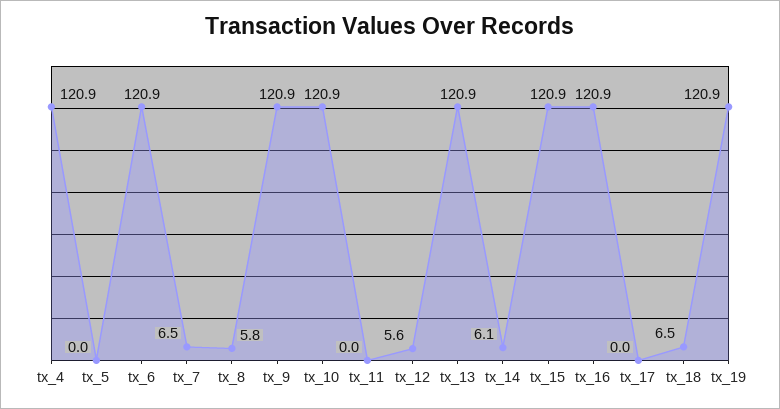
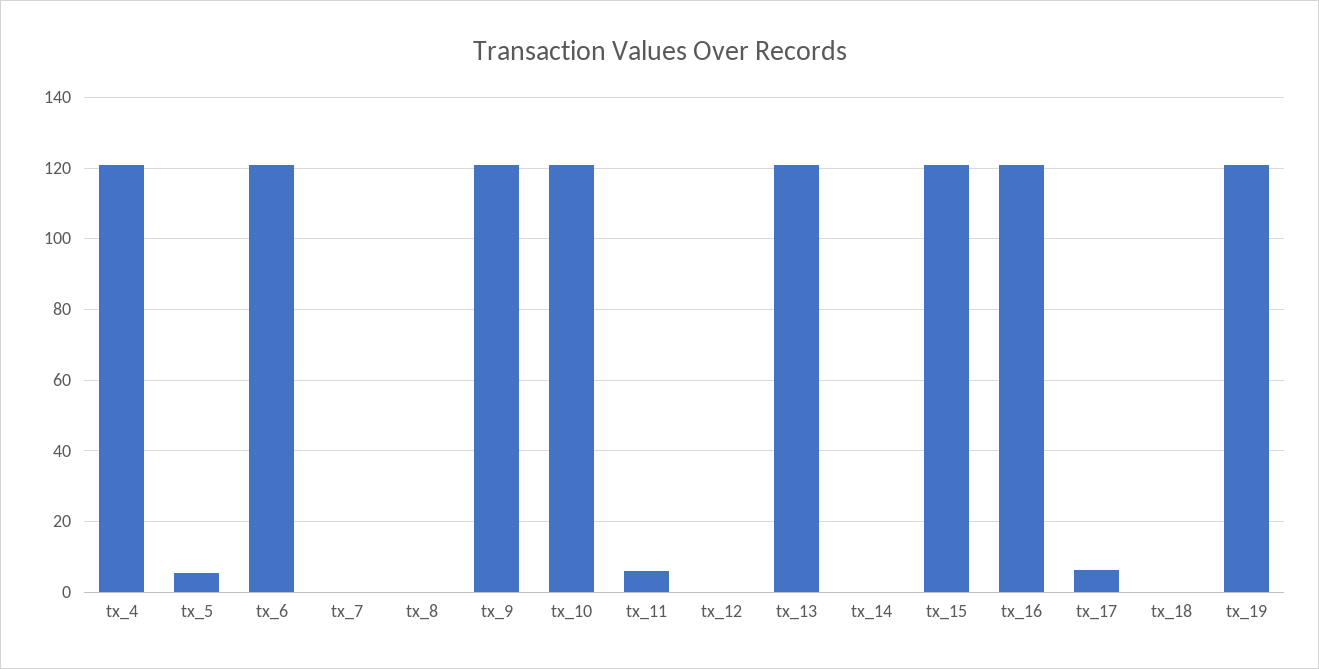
tx_5: 0 -> 6
tx_7: 6.5 -> 0
tx_8: 5.8 -> 0
tx_11: 0 -> 6
tx_12: 5.6 -> 0
tx_14: 6.1 -> 0
tx_17: 0 -> 6
tx_18: 6.5 -> 0

